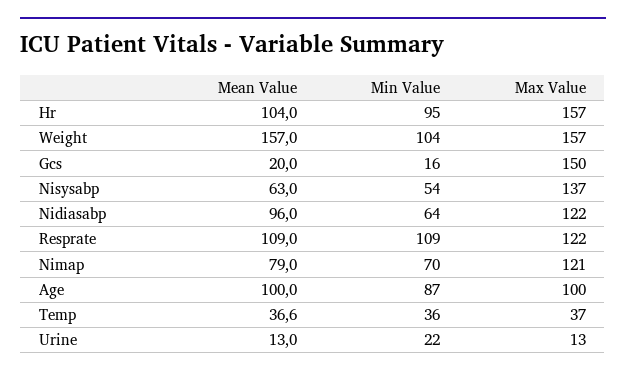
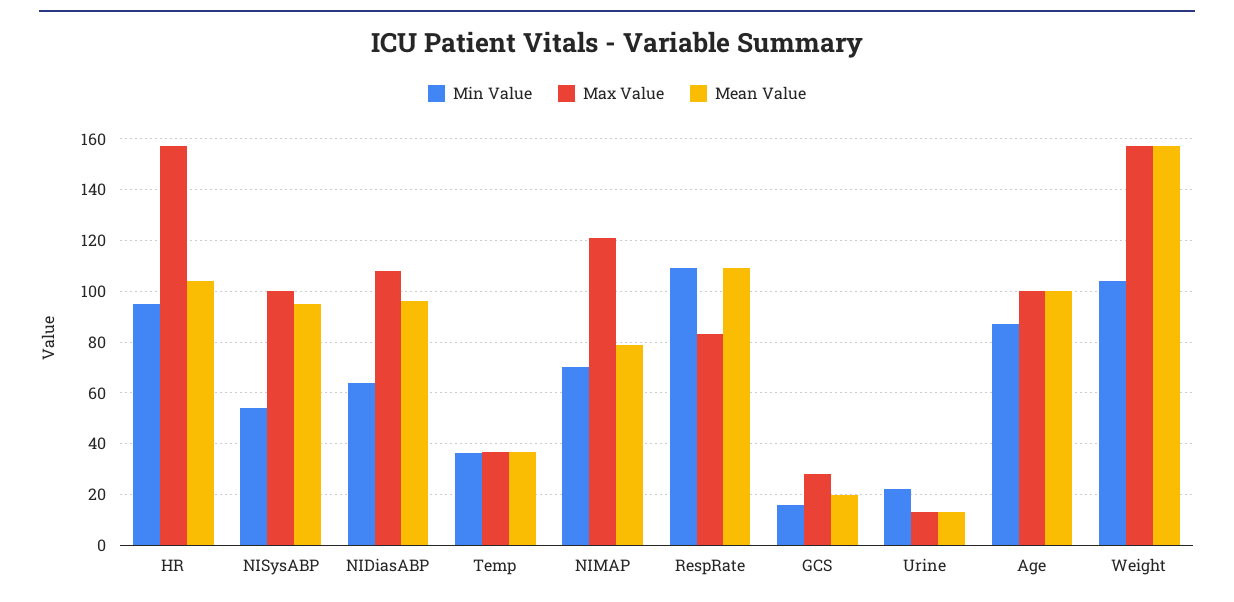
Max Value, Gcs: 150 -> 27.5
Mean Value, Nisysabp: 63 -> 95
Max Value, Nisysabp: 137 -> 100
Max Value, Nidiasabp: 122 -> 107.5
Max Value, Resprate: 122 -> 82.5

